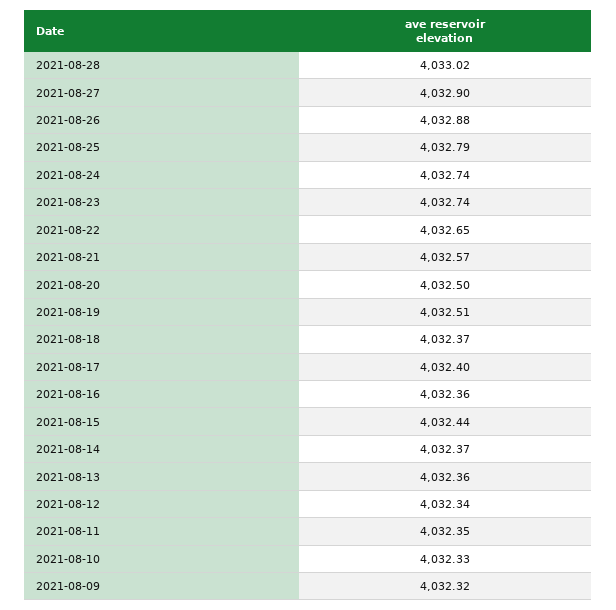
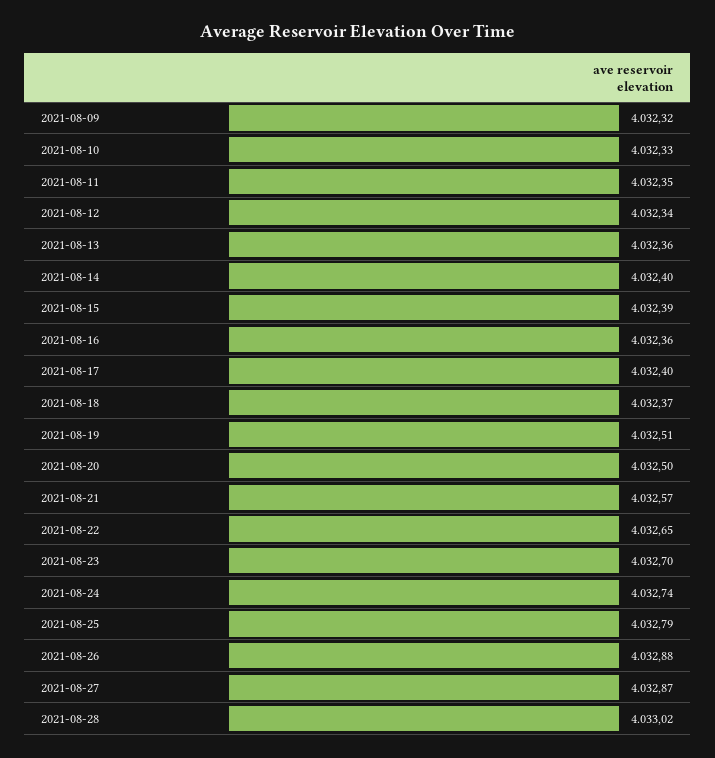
2021-08-27: 4032.9 -> 4032.87
2021-08-23: 4032.74 -> 4032.7
2021-08-15: 4032.44 -> 4032.39
2021-08-14: 4032.37 -> 4032.4

